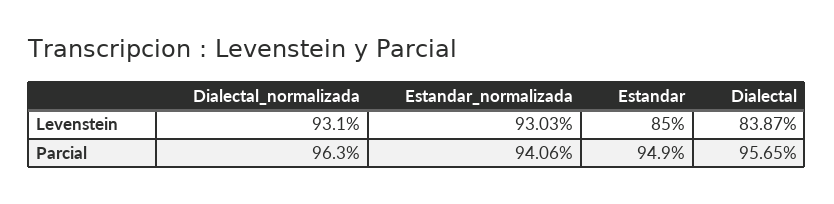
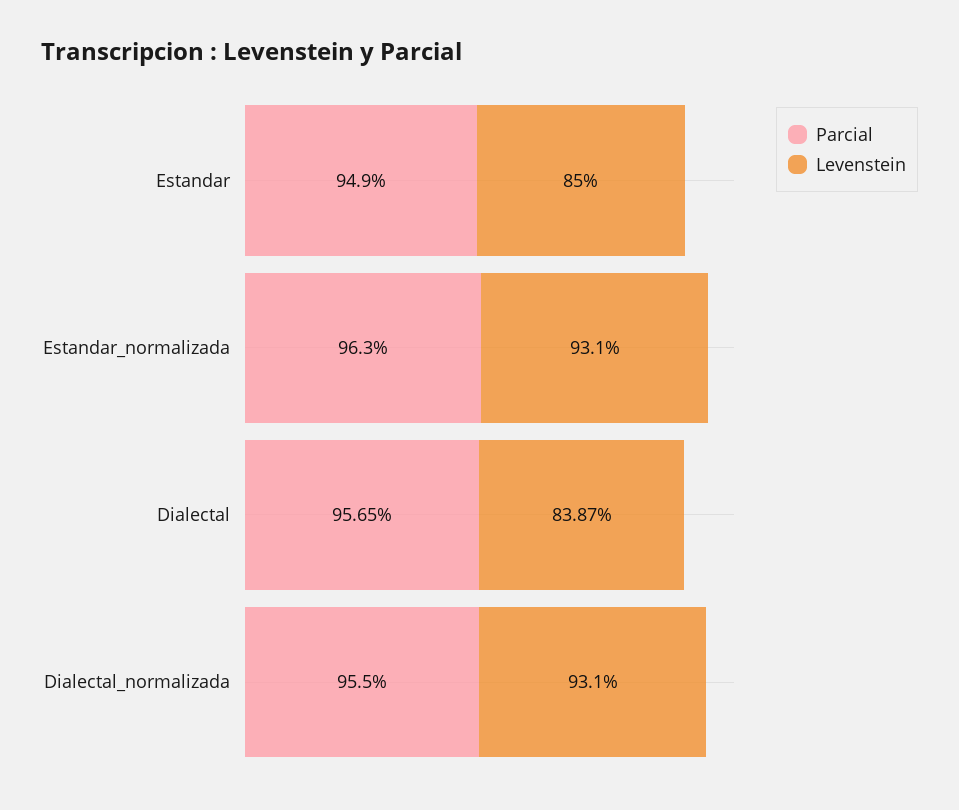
Levenstein, Estandar_normalizada: 93.03 -> 93.1
Parcial, Dialectal_normalizada: 96.3 -> 95.5
Parcial, Estandar_normalizada: 94.06 -> 96.3

